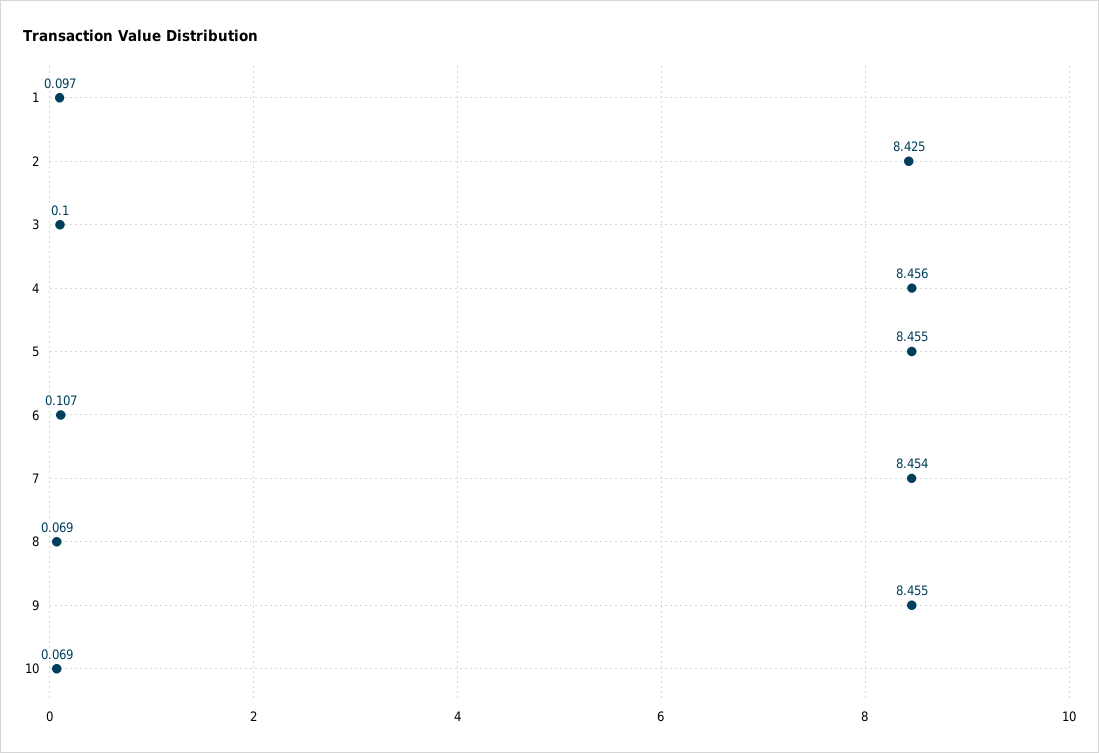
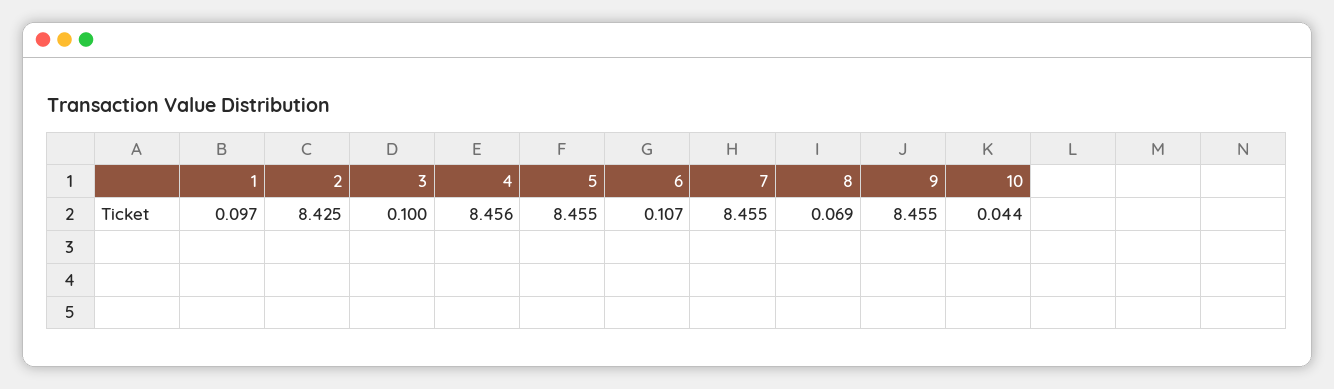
7: 8.454 -> 8.455
10: 0.069 -> 0.044

